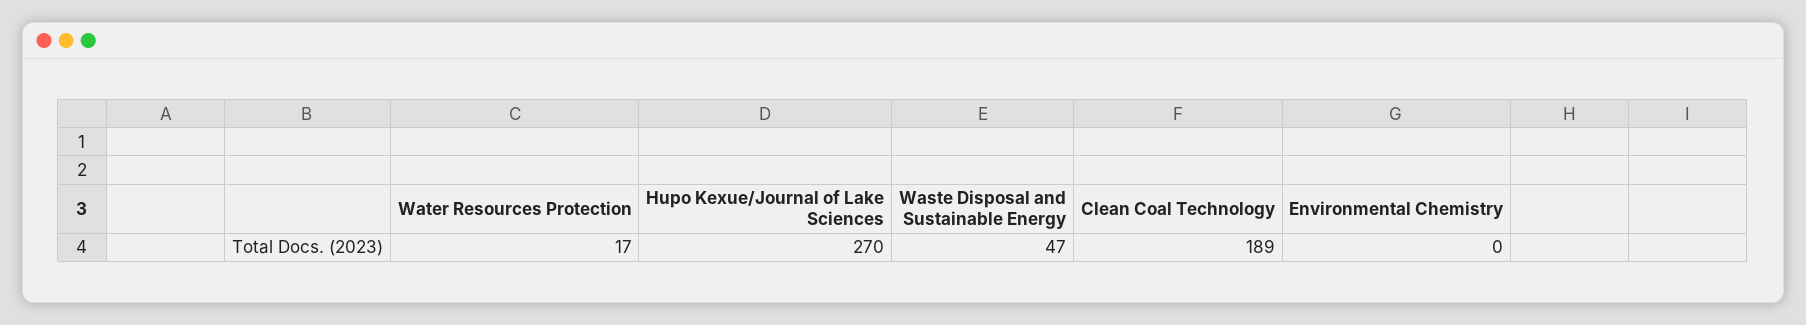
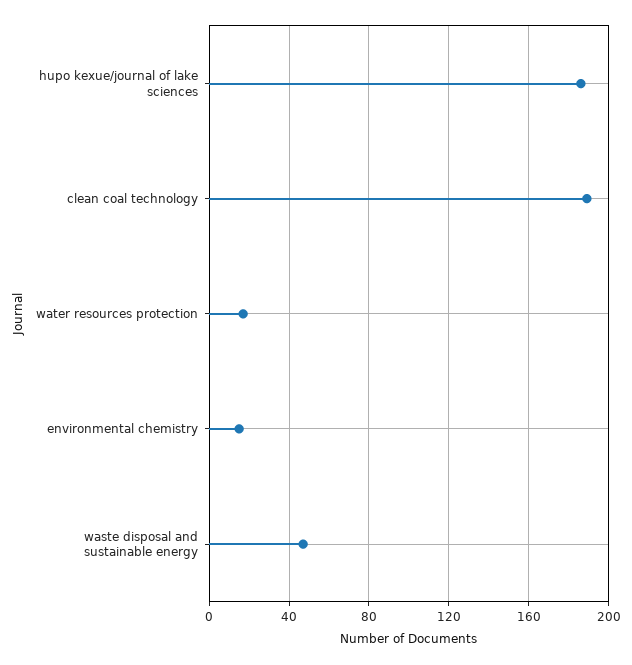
Hupo Kexue/Journal of Lake Sciences: 270 -> 185
Environmental Chemistry: 0 -> 15

